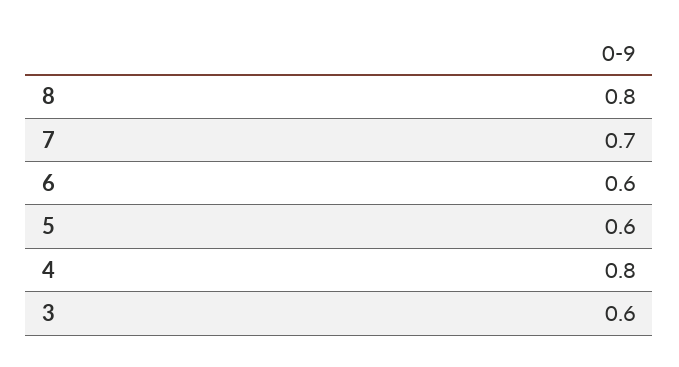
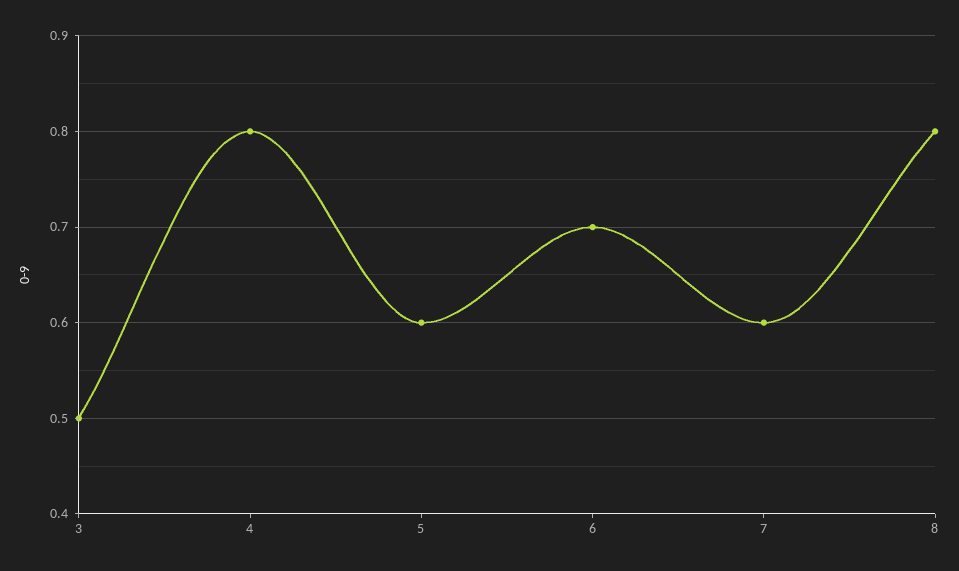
7: 0.7 -> 0.6
6: 0.6 -> 0.7
3: 0.6 -> 0.5

